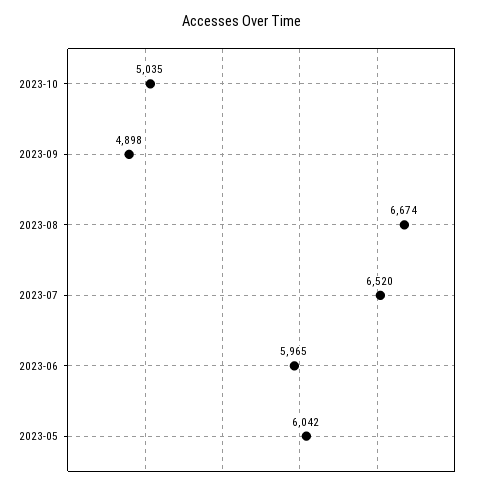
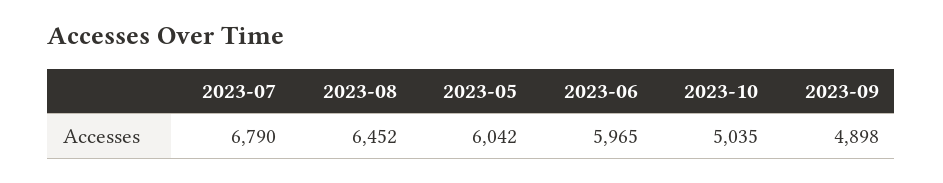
2023-08: 6674 -> 6452
2023-07: 6520 -> 6790

